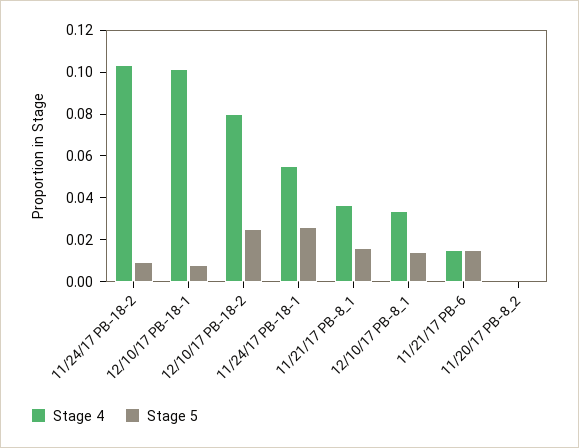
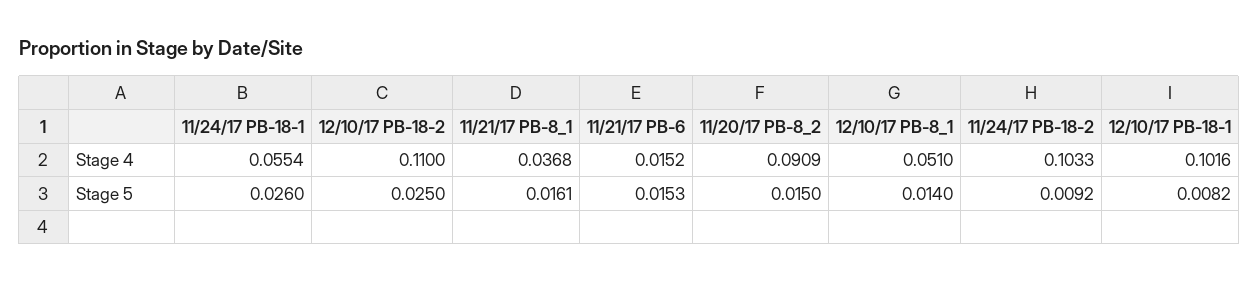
Stage 4, 12/10/17 PB-18-2: 0.08 -> 0.11
Stage 4, 12/10/17 PB-8_1: 0.035 -> 0.051
Stage 4, 11/20/17 PB-8_2: 0 -> 0.0909
Stage 5, 11/20/17 PB-8_2: 0 -> 0.015

